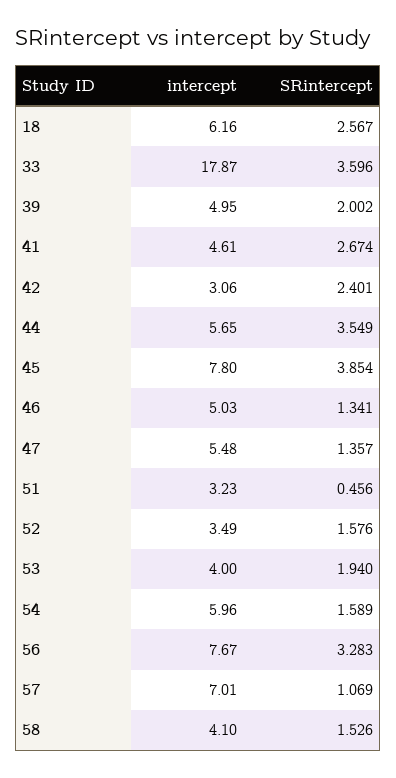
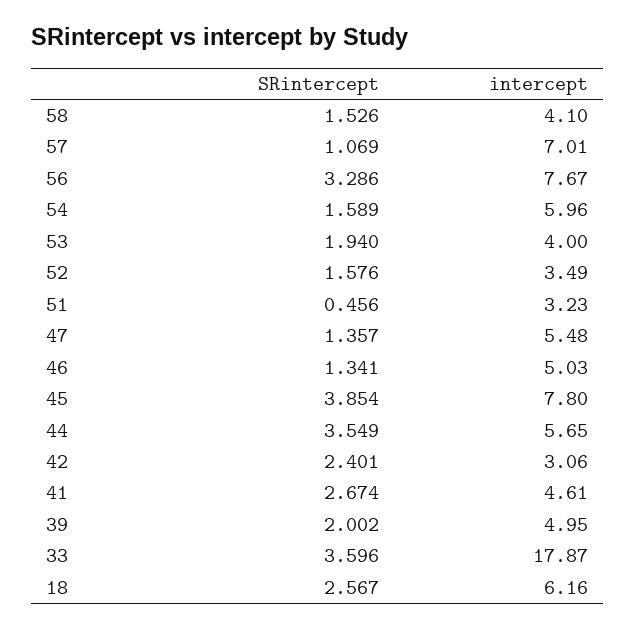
SRintercept, 56: 3.283 -> 3.286

